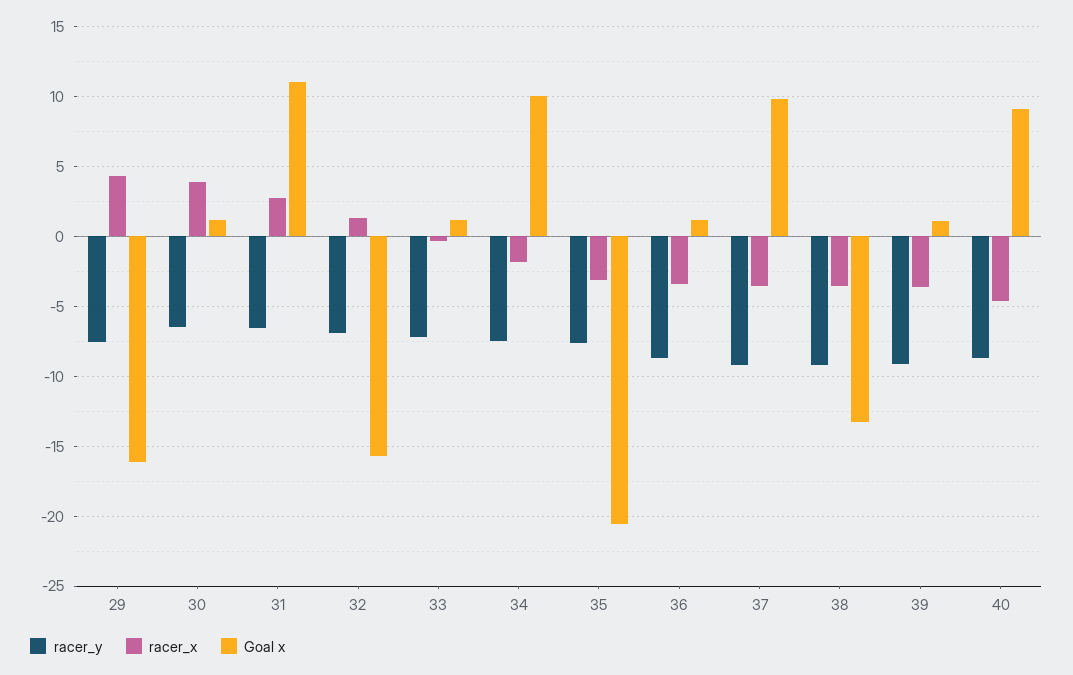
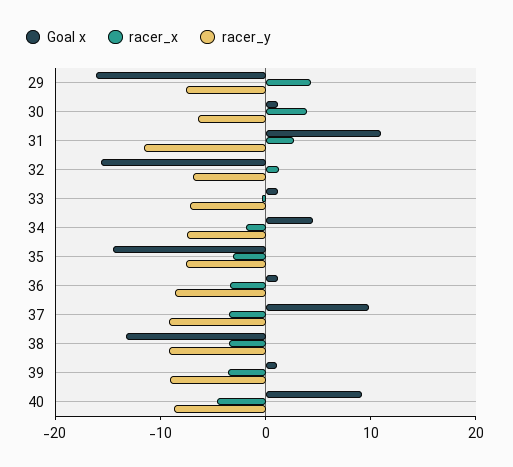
racer_y, 31: -6.5 -> -12
Goal x, 34: 10 -> 4
Goal x, 35: -20.5 -> -14

